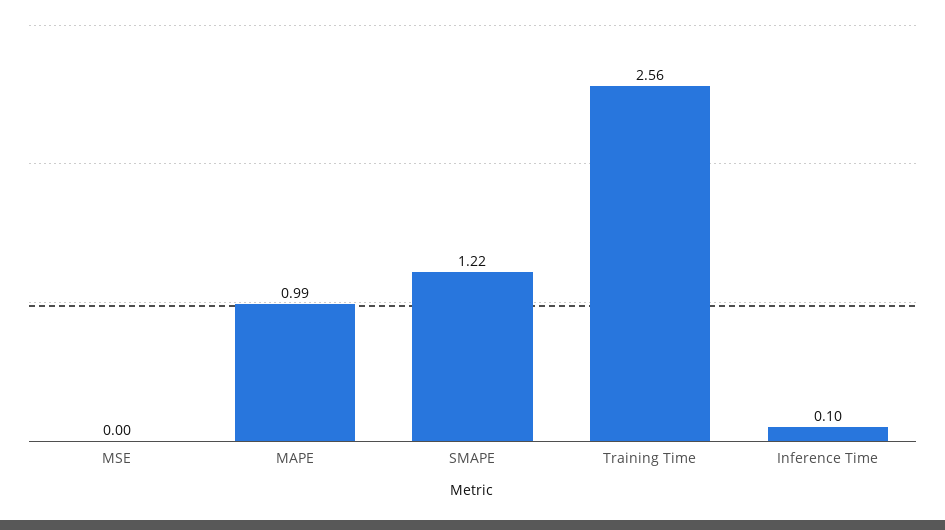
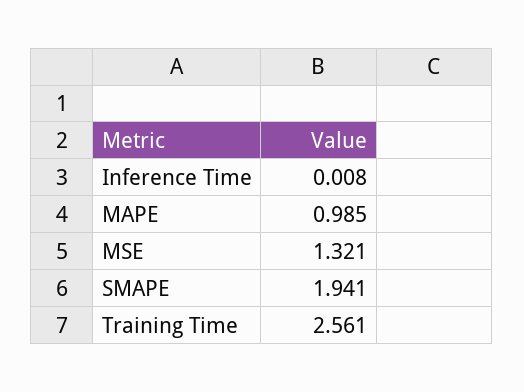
MSE: 0 -> 1.321
SMAPE: 1.22 -> 1.941
Inference Time: 0.1 -> 0.008

